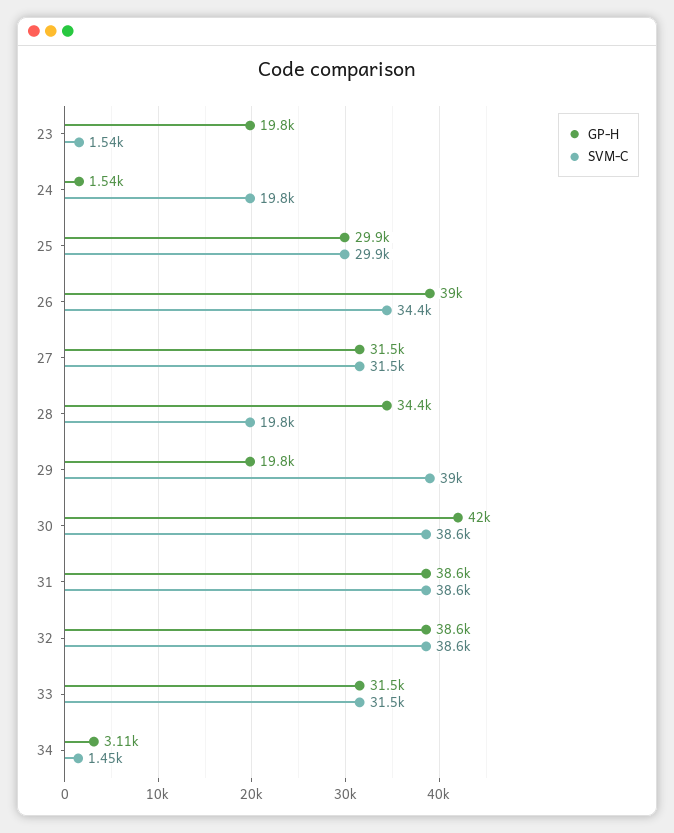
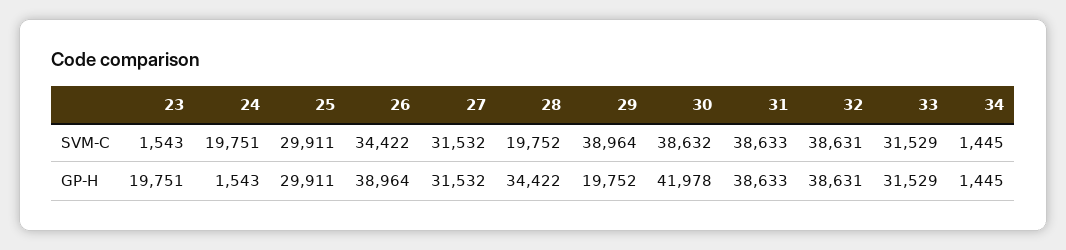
GP-H, 34: 3110 -> 1445

